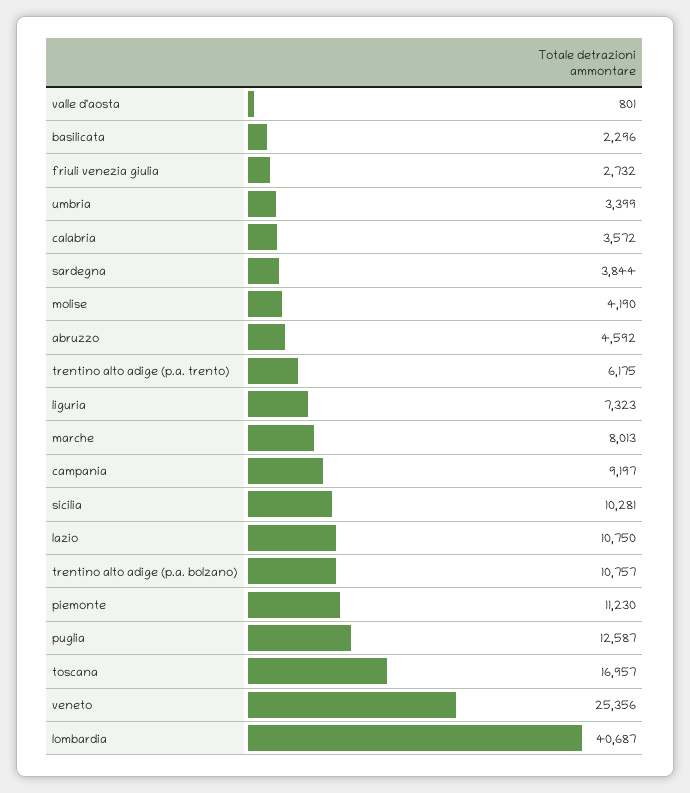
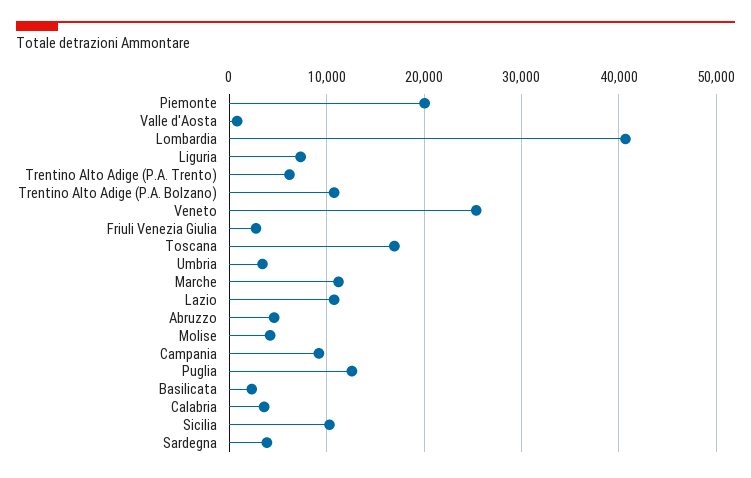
marche: 8013 -> 11000
piemonte: 11230 -> 20000

